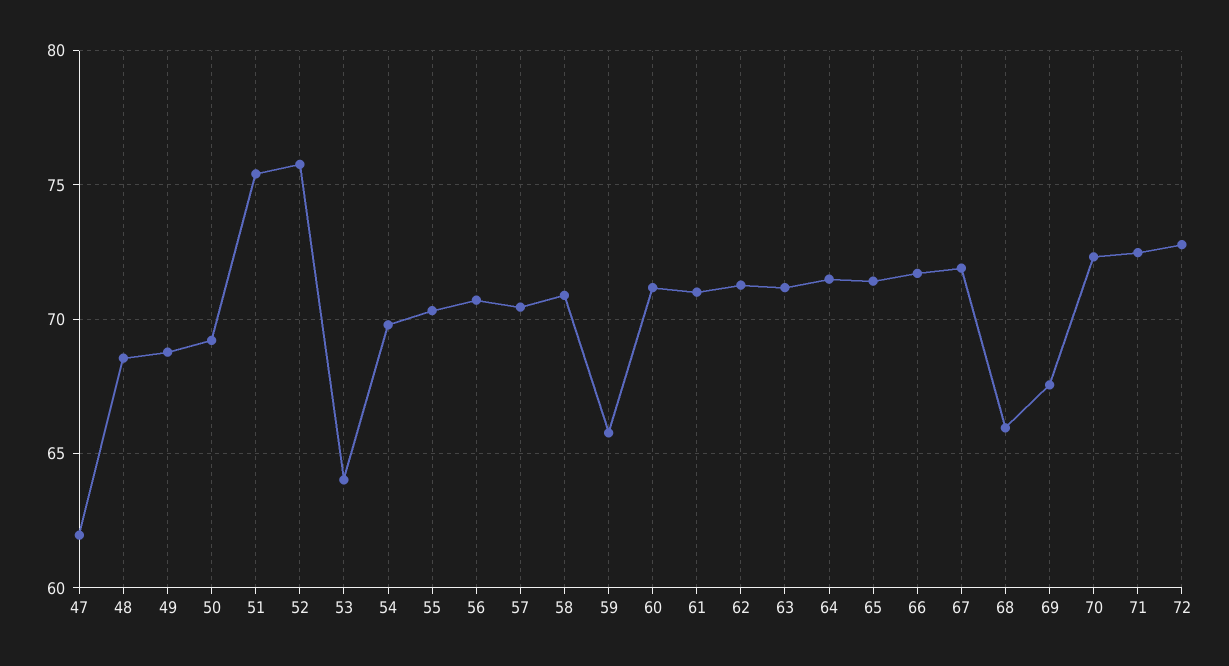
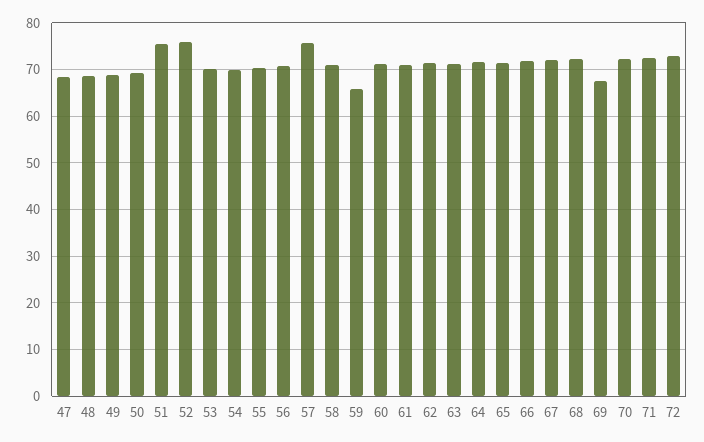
47: 62 -> 68
53: 64 -> 70
57: 70.5 -> 76
68: 66 -> 72

